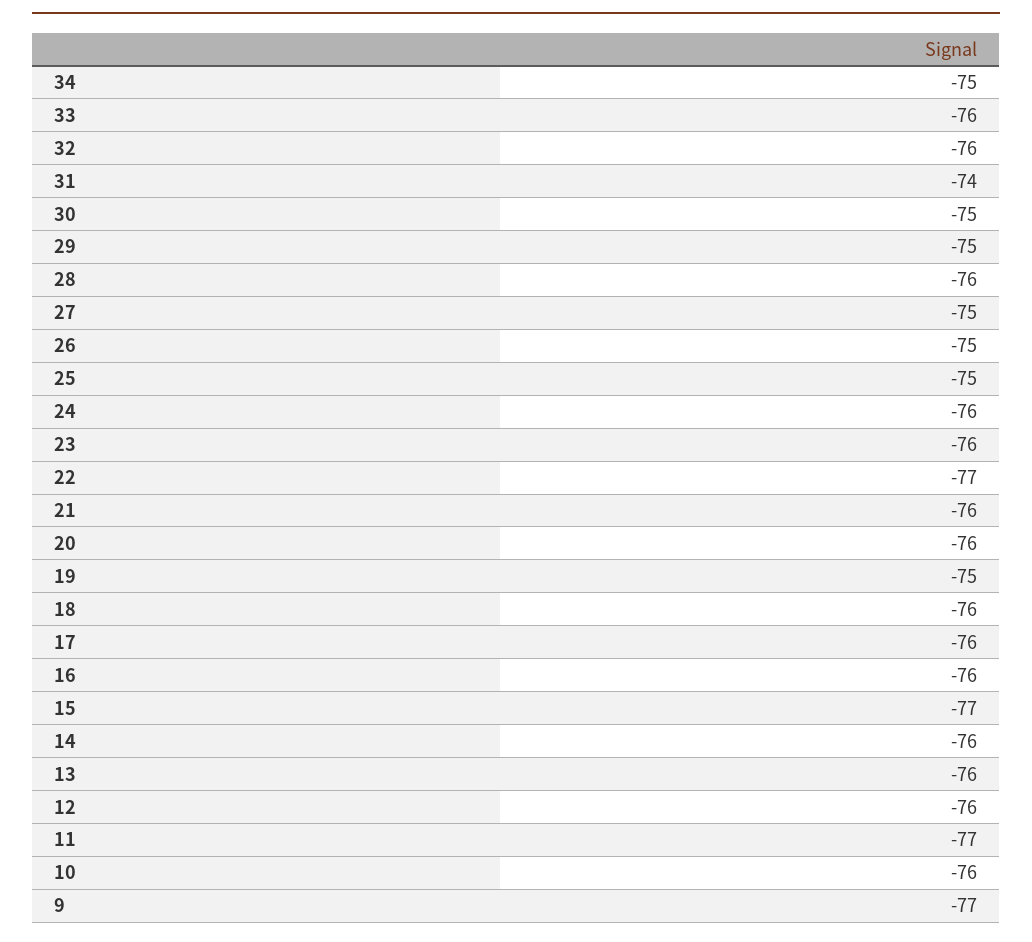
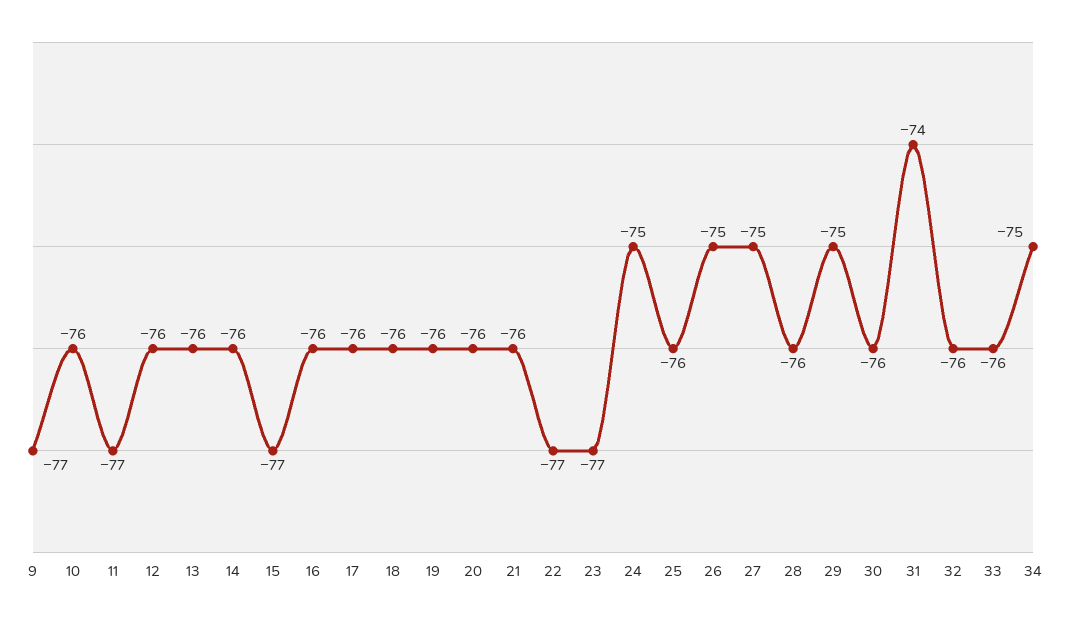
30: -75 -> -76
25: -75 -> -76
24: -76 -> -75
23: -76 -> -77
19: -75 -> -76

